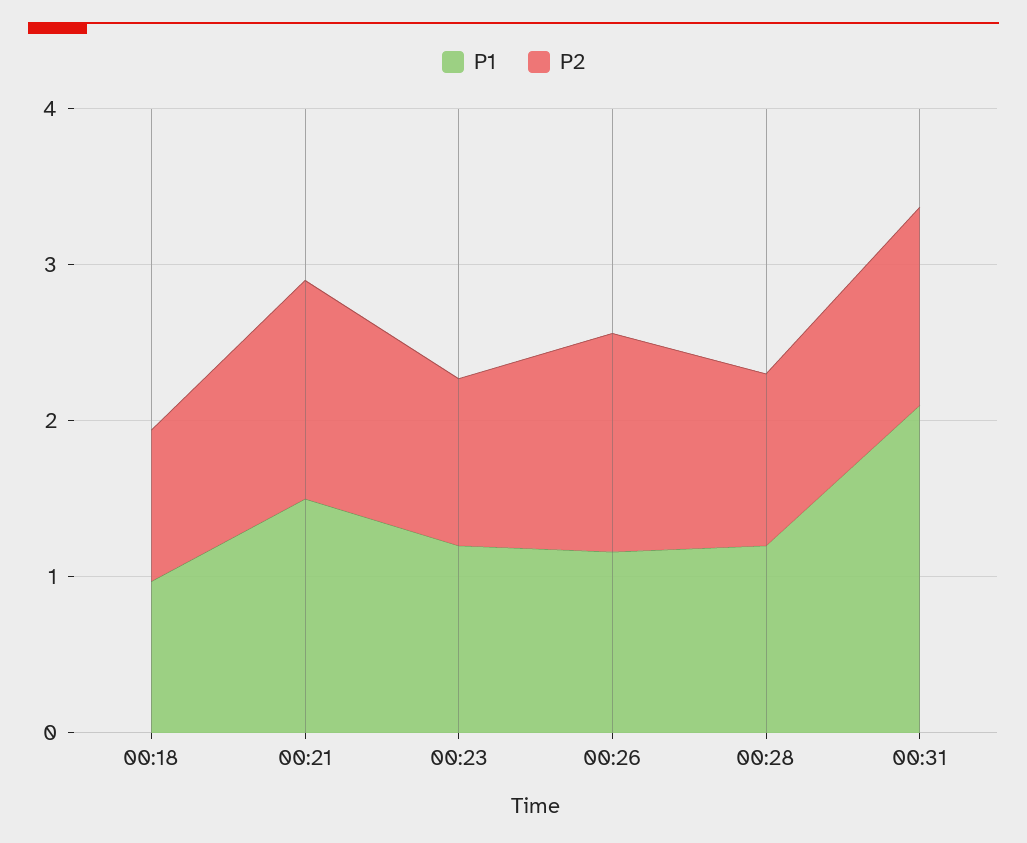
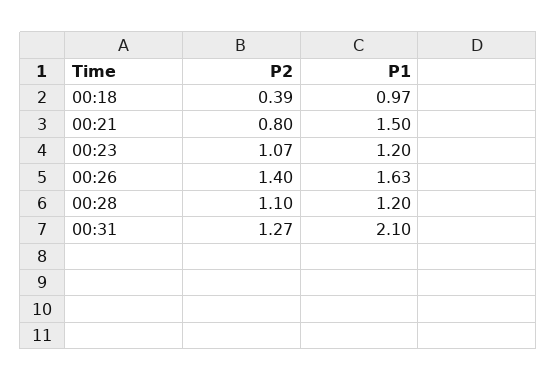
P2, 00:18: 1 -> 0.39
P2, 00:21: 1.4 -> 0.8
P1, 00:26: 1.2 -> 1.63

